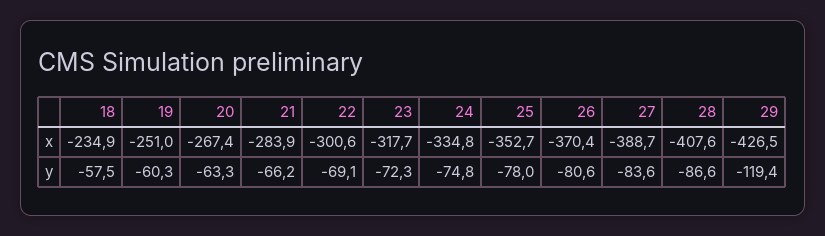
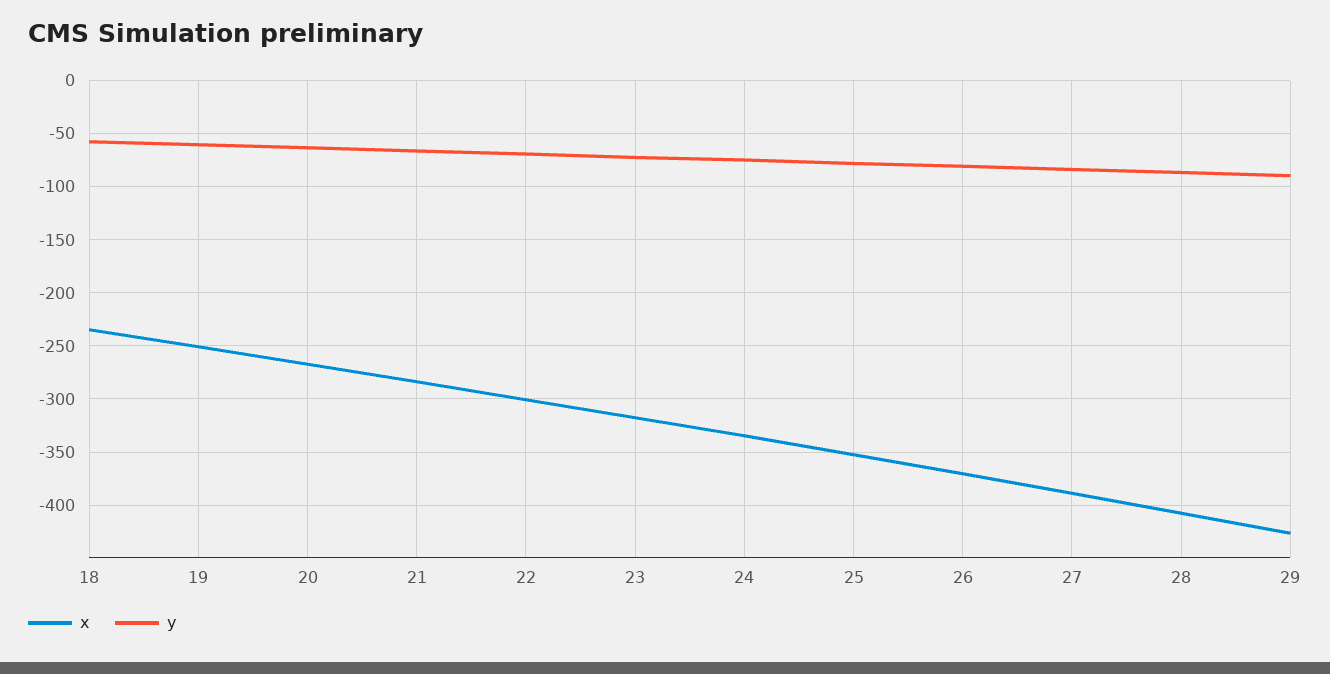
y, 29: -119.4 -> -90

